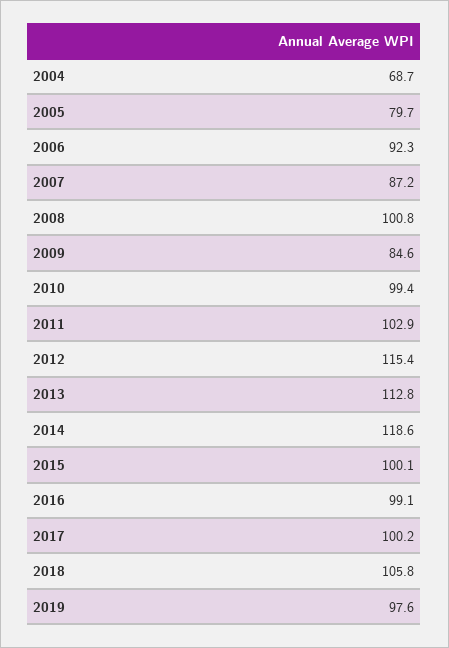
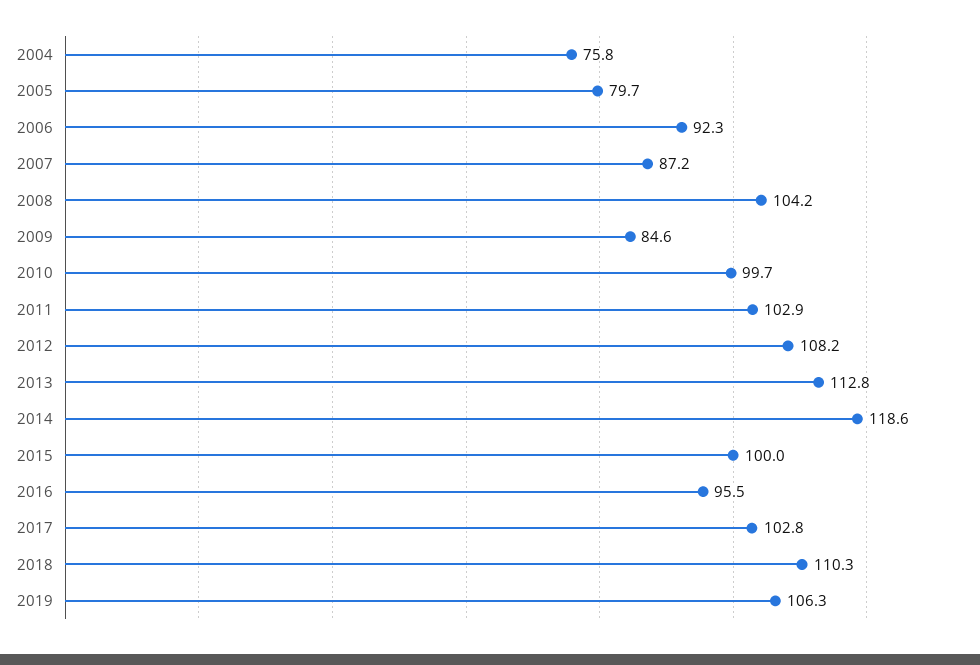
2004: 68.7 -> 75.8
2008: 100.8 -> 104.2
2010: 99.4 -> 99.7
2012: 115.4 -> 108.2
2015: 100.1 -> 100
2016: 99.1 -> 95.5
2017: 100.2 -> 102.8
2018: 105.8 -> 110.3
2019: 97.6 -> 106.3

